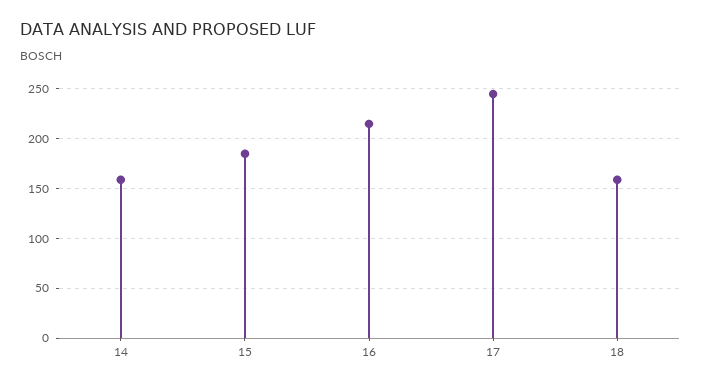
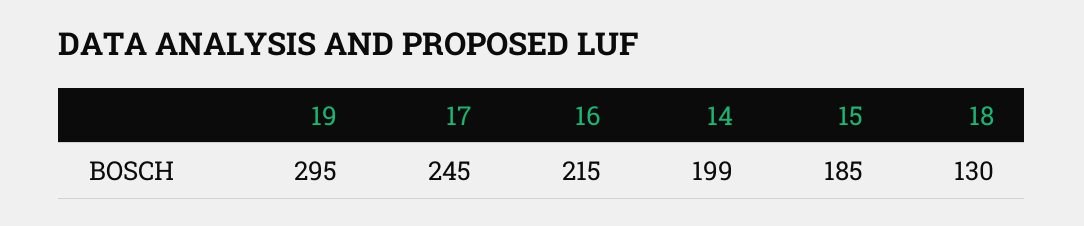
14: 160 -> 199
18: 160 -> 130
19: none -> 295

